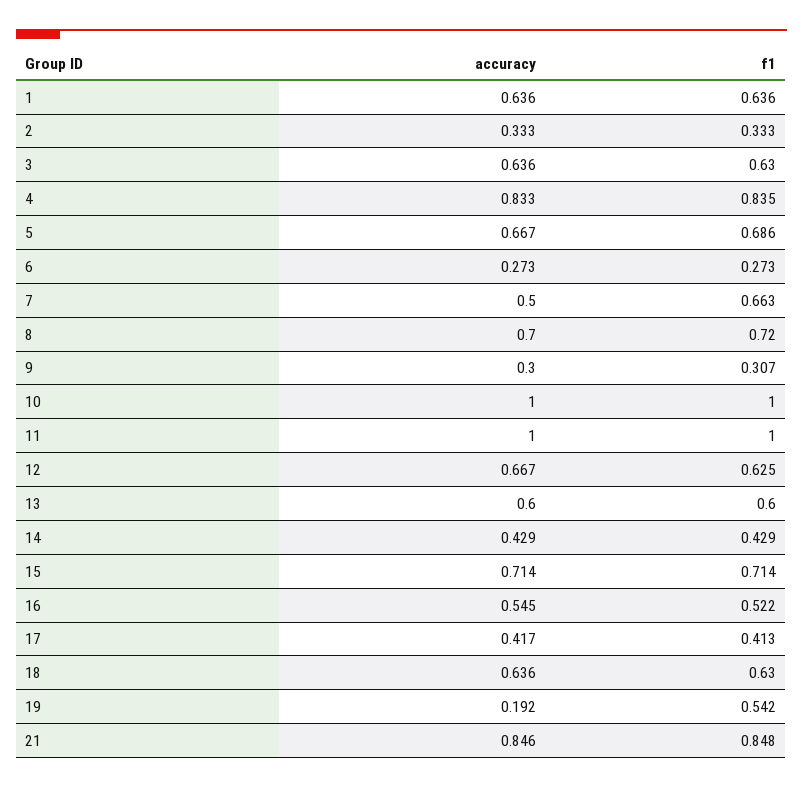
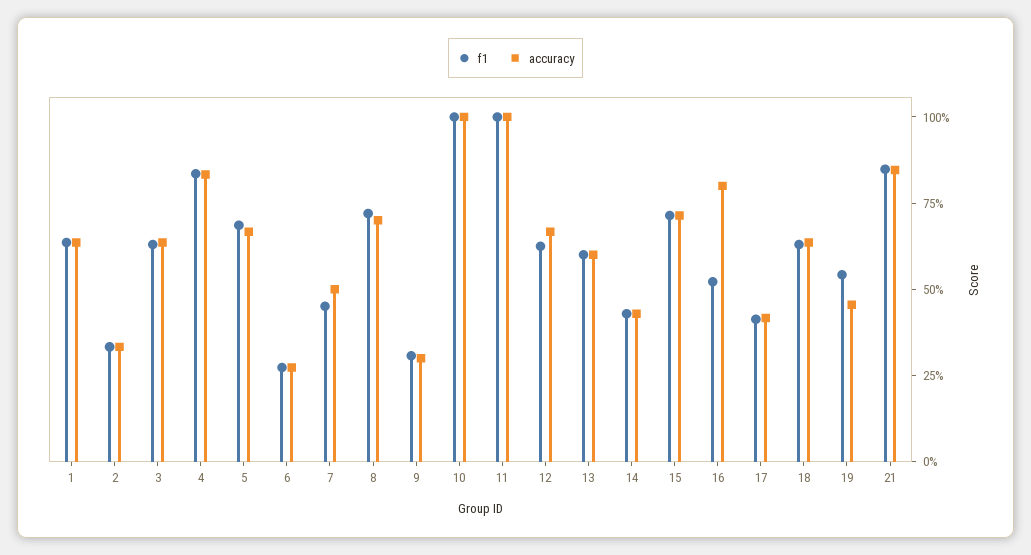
f1, 7: 0.663 -> 0.45
accuracy, 16: 0.545 -> 0.8
accuracy, 19: 0.192 -> 0.45

